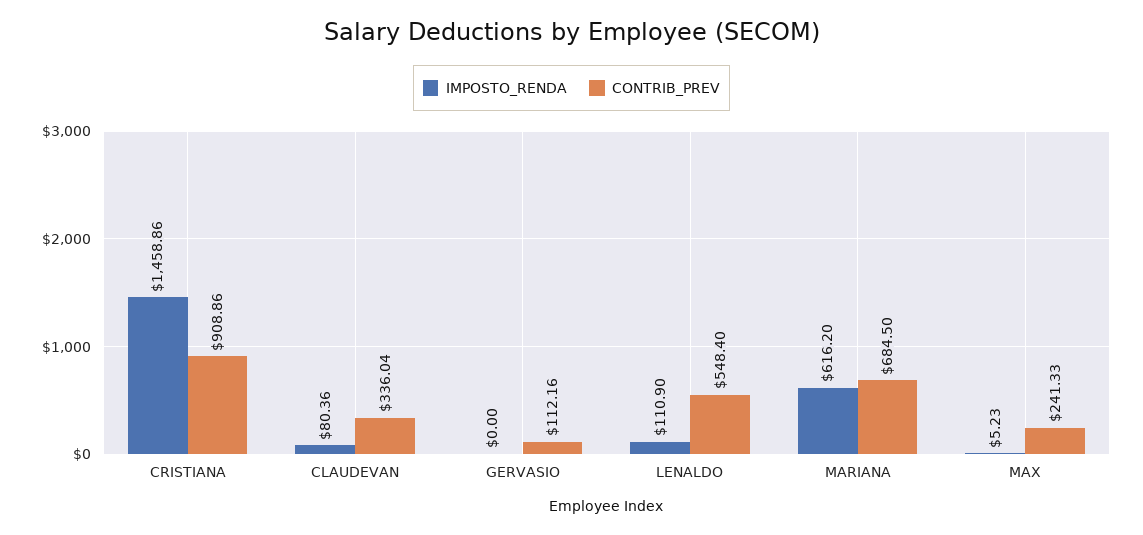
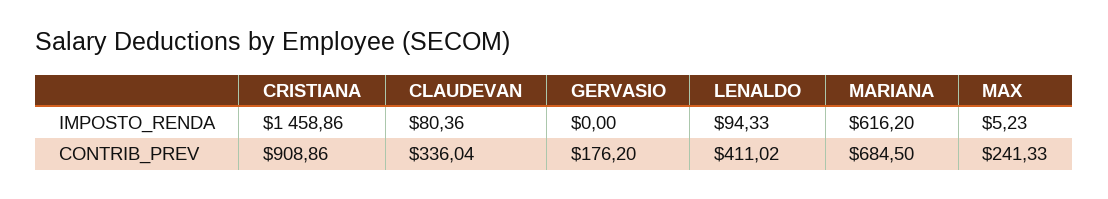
CONTRIB_PREV, GERVASIO: 112.16 -> 176.2
IMPOSTO_RENDA, LENALDO: 110.9 -> 94.33
CONTRIB_PREV, LENALDO: 548.4 -> 411.02

